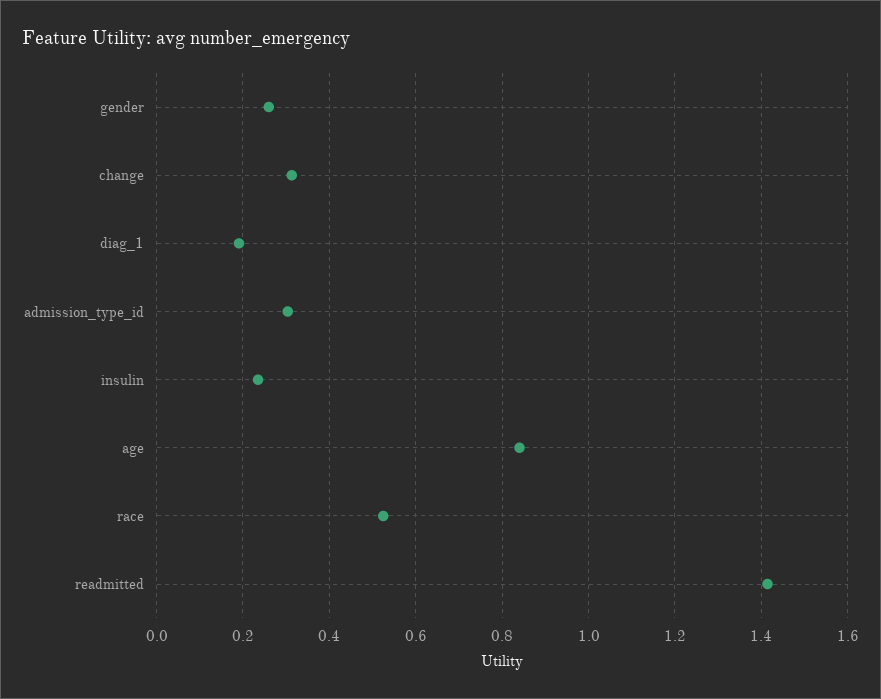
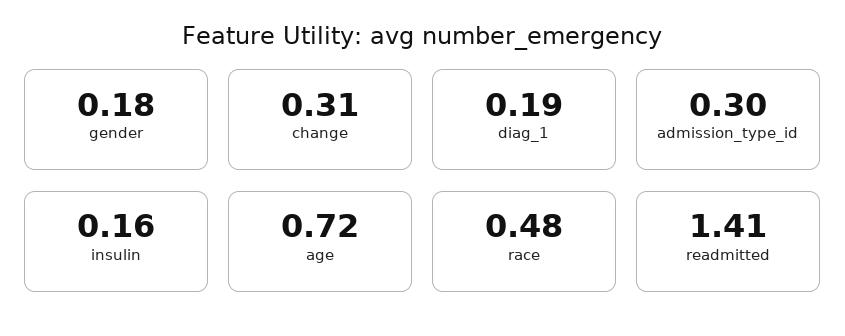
gender: 0.26 -> 0.18
insulin: 0.24 -> 0.16
age: 0.84 -> 0.72
race: 0.52 -> 0.48

